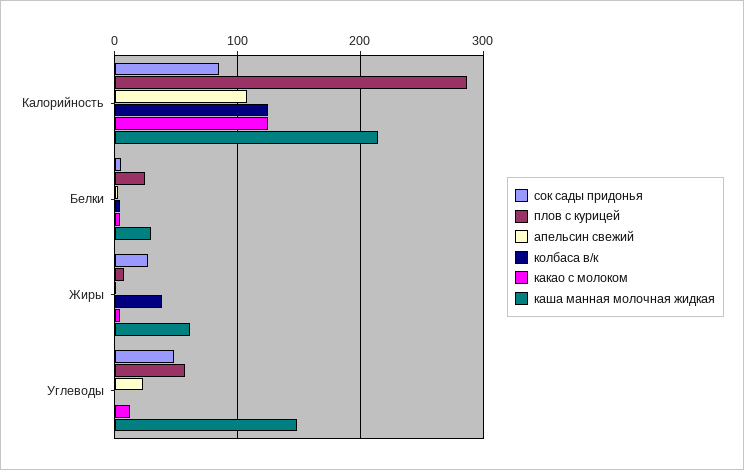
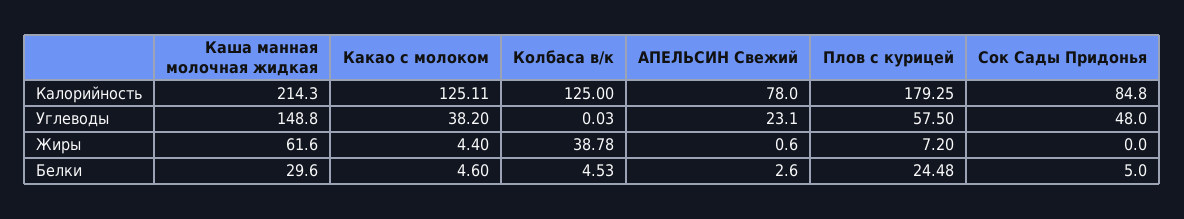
плов с курицей, Калорийность: 290 -> 179.25
апельсин свежий, Калорийность: 110 -> 78
сок сады придонья, Жиры: 30 -> 0
какао с молоком, Углеводы: 10 -> 38.2

